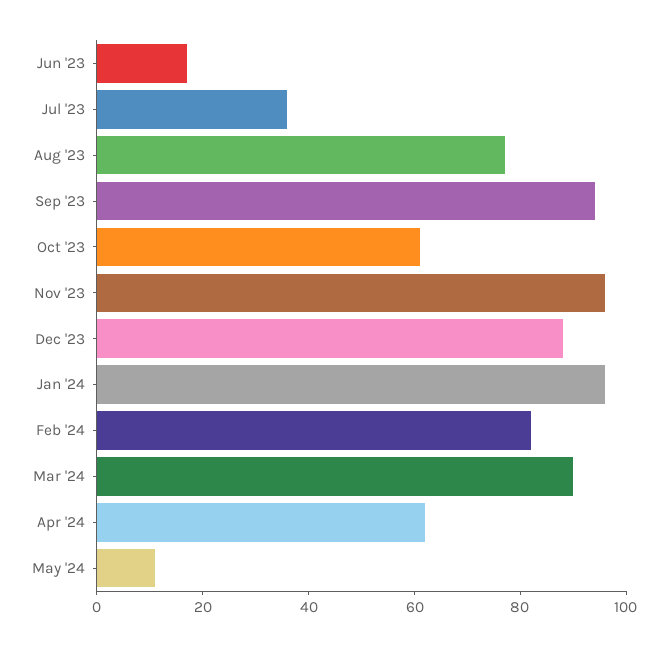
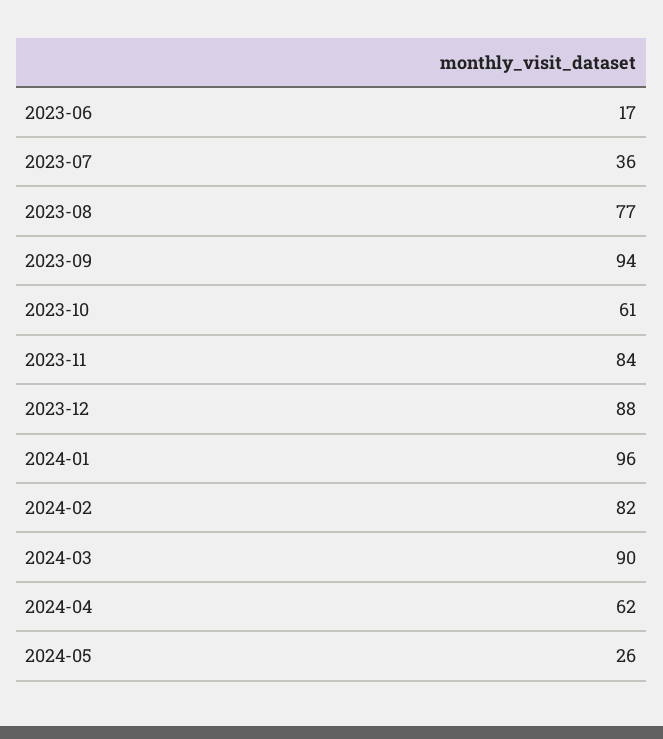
Nov '23: 95 -> 84
May '24: 10 -> 26

